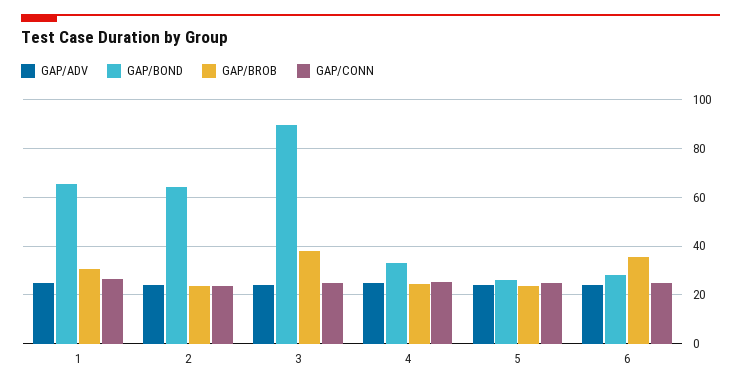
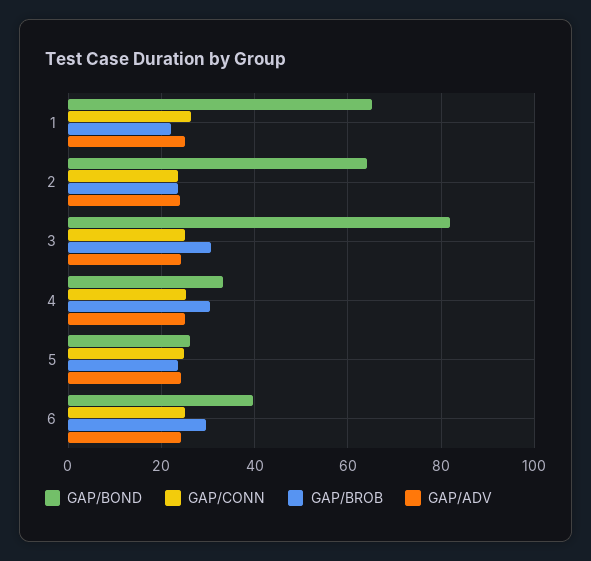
GAP/BROB, 1: 30 -> 22
GAP/BOND, 3: 90 -> 82
GAP/BROB, 3: 37.5 -> 30
GAP/BROB, 4: 25 -> 30
GAP/BOND, 6: 27.5 -> 40
GAP/BROB, 6: 35 -> 30

